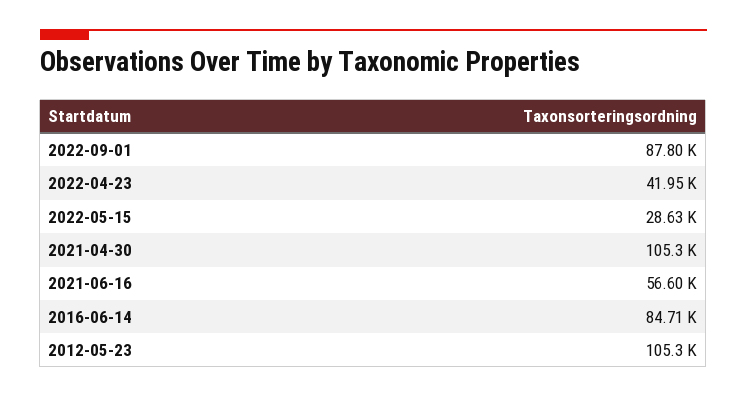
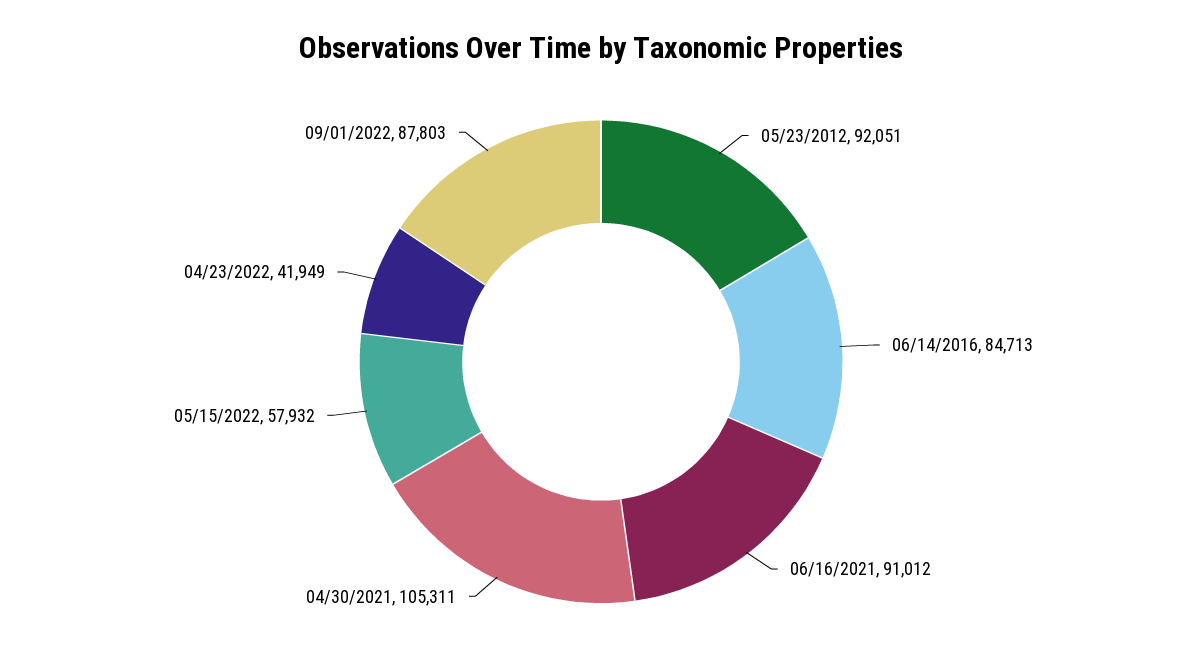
2022-05-15: 28630 -> 57932
2021-06-16: 56600 -> 91012
2012-05-23: 105300 -> 92051

